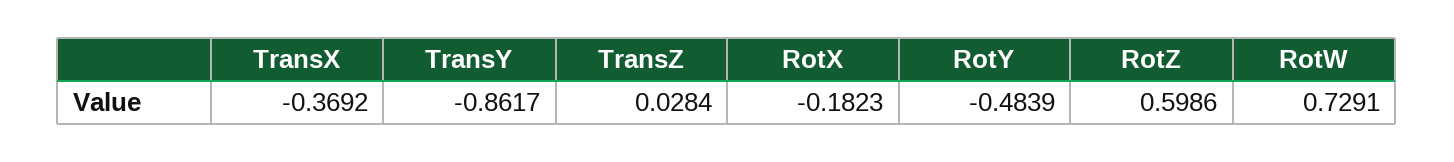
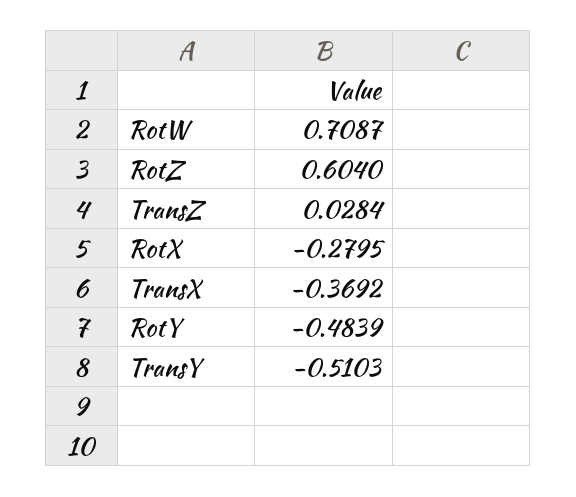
TransY: -0.8617 -> -0.5103
RotX: -0.1823 -> -0.2795
RotZ: 0.5986 -> 0.604
RotW: 0.7291 -> 0.7087

